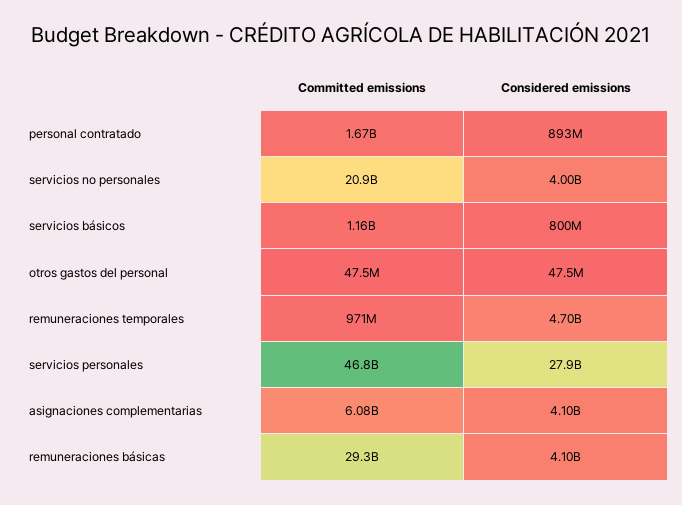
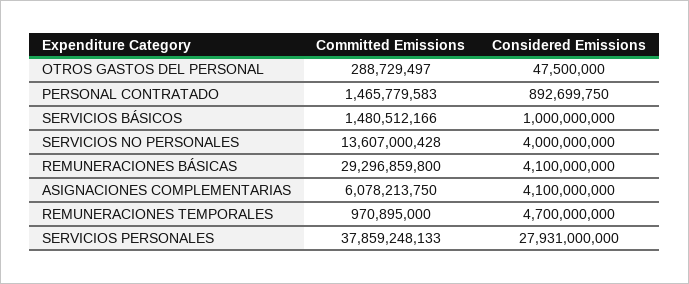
Committed emissions, personal contratado: 1670000000 -> 1465779583
Committed emissions, servicios no personales: 20900000000 -> 13607000428
Committed emissions, servicios básicos: 1160000000 -> 1480512166
Considered emissions, servicios básicos: 800000000 -> 1000000000
Committed emissions, otros gastos del personal: 47500000 -> 288729497
Committed emissions, servicios personales: 46800000000 -> 37859248133

